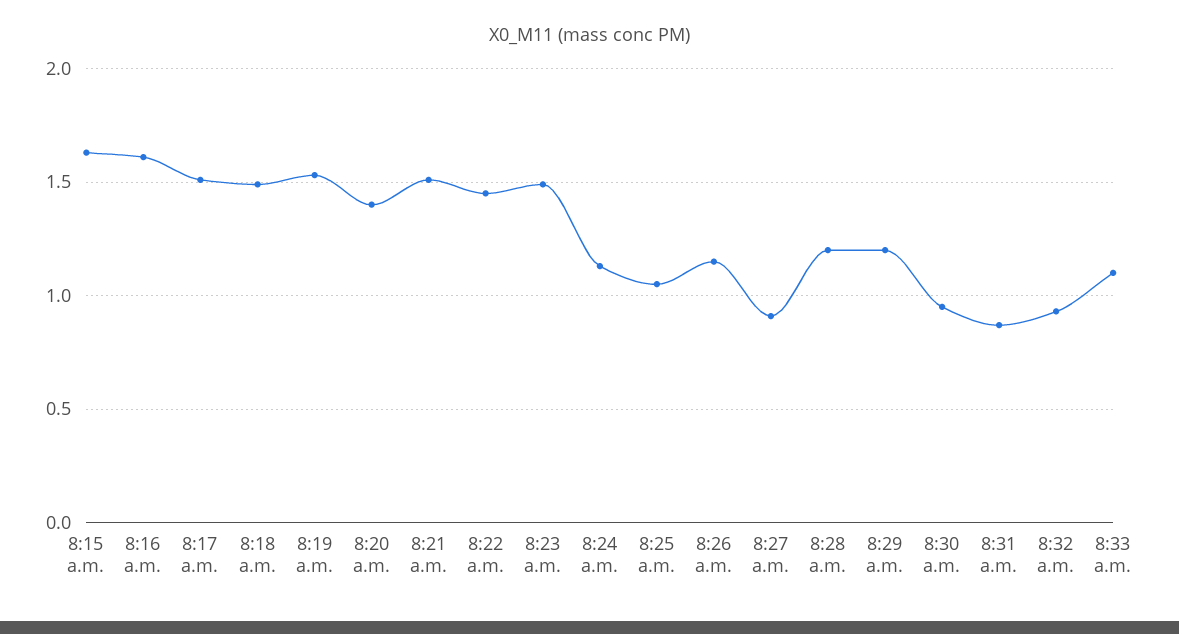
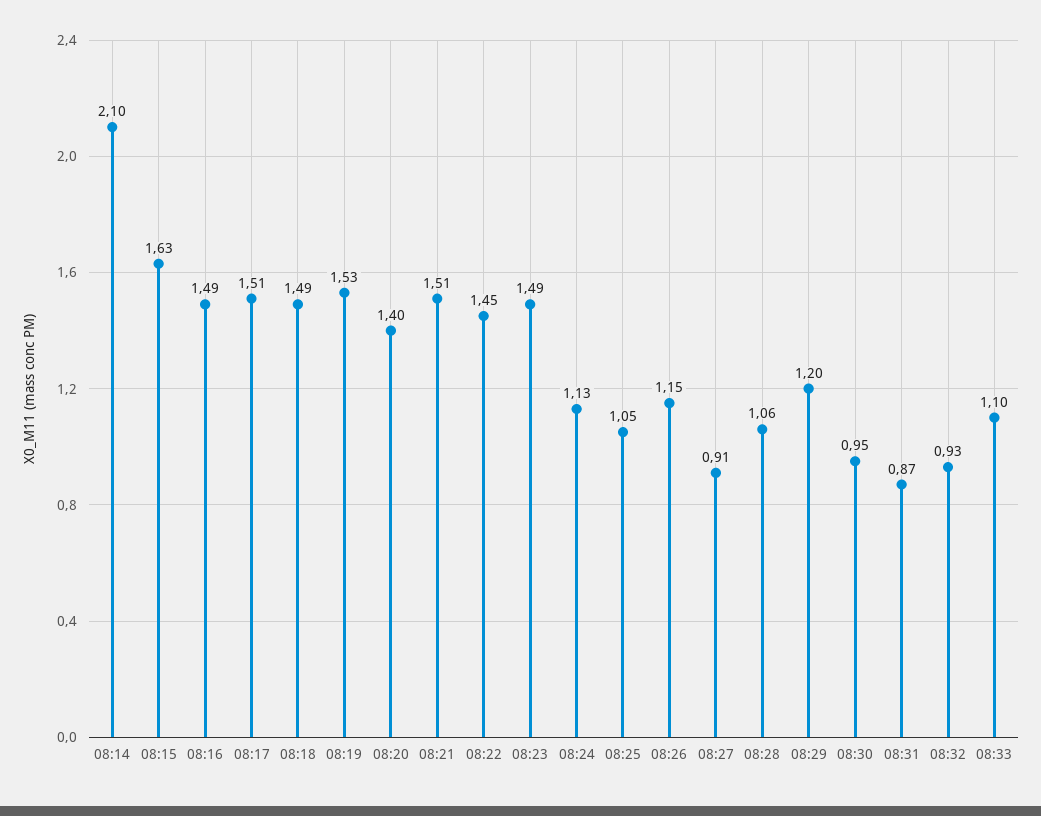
8:16 a.m.: 1.6 -> 1.49
8:28 a.m.: 1.2 -> 1.06
08:14: none -> 2.1

